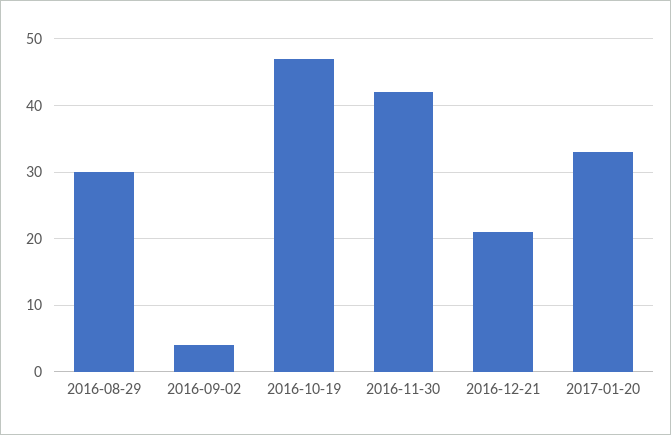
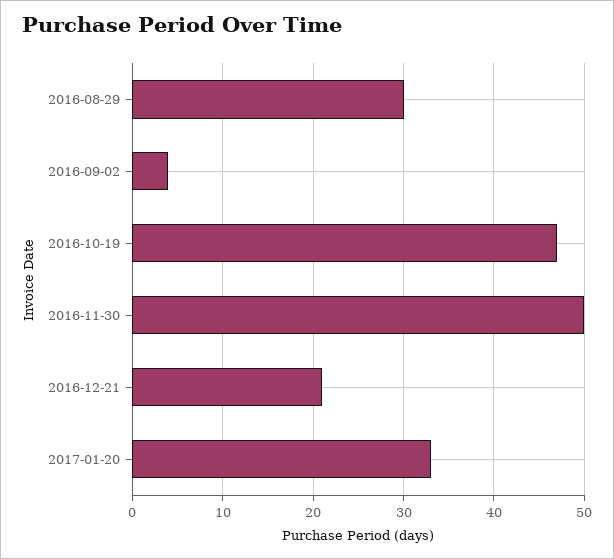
2016-11-30: 42 -> 50

